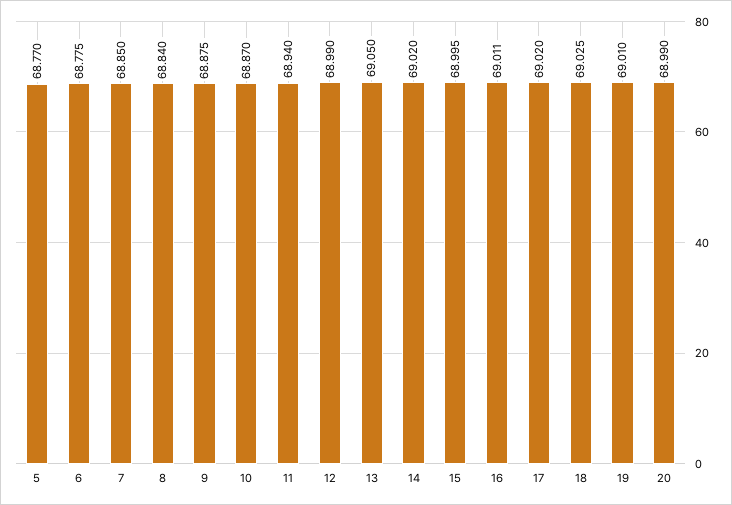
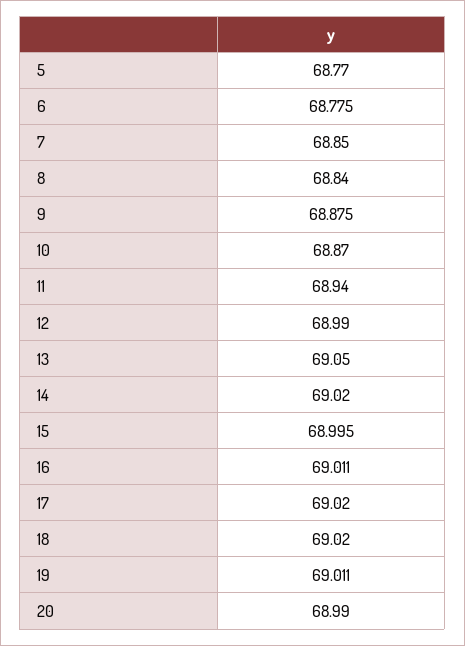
18: 69.025 -> 69.02
19: 69.01 -> 69.011

